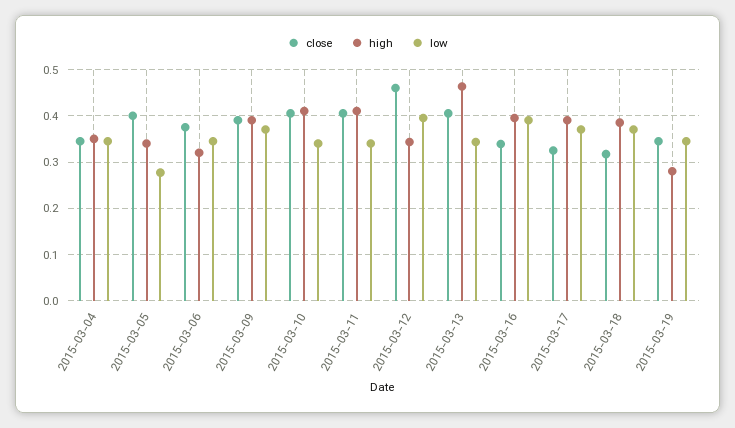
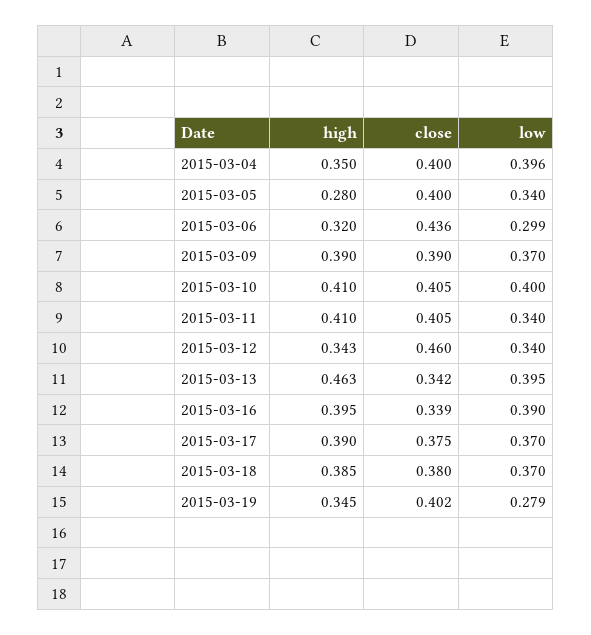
close, 2015-03-04: 0.34 -> 0.4
low, 2015-03-04: 0.34 -> 0.396
high, 2015-03-05: 0.34 -> 0.28
low, 2015-03-05: 0.28 -> 0.34
close, 2015-03-06: 0.38 -> 0.436
low, 2015-03-06: 0.34 -> 0.299
low, 2015-03-10: 0.34 -> 0.4
low, 2015-03-12: 0.4 -> 0.34
close, 2015-03-13: 0.4 -> 0.342
low, 2015-03-13: 0.34 -> 0.395
close, 2015-03-17: 0.32 -> 0.375
close, 2015-03-18: 0.32 -> 0.38
close, 2015-03-19: 0.34 -> 0.402
high, 2015-03-19: 0.28 -> 0.345
low, 2015-03-19: 0.34 -> 0.279

